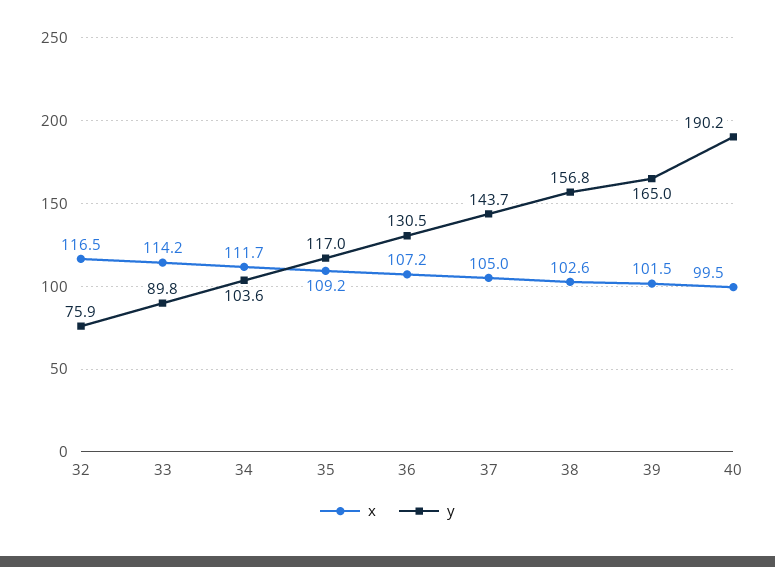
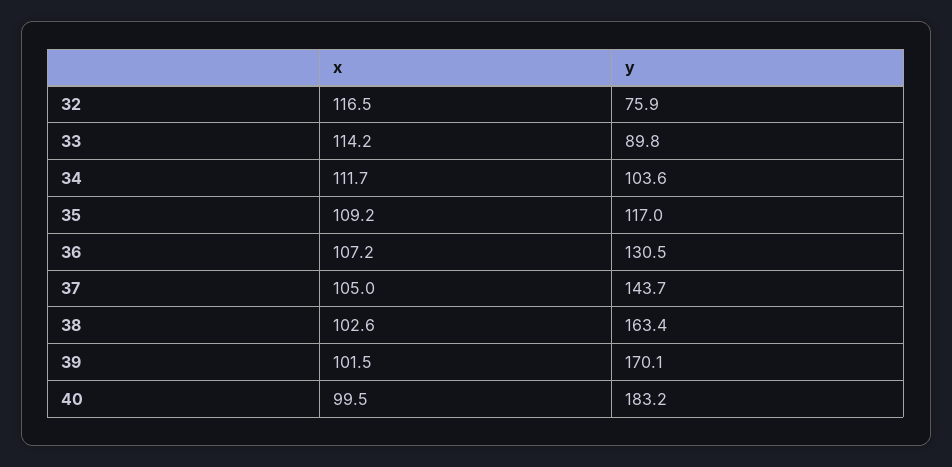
y, 38: 156.8 -> 163.4
y, 39: 165 -> 170.1
y, 40: 190.2 -> 183.2

